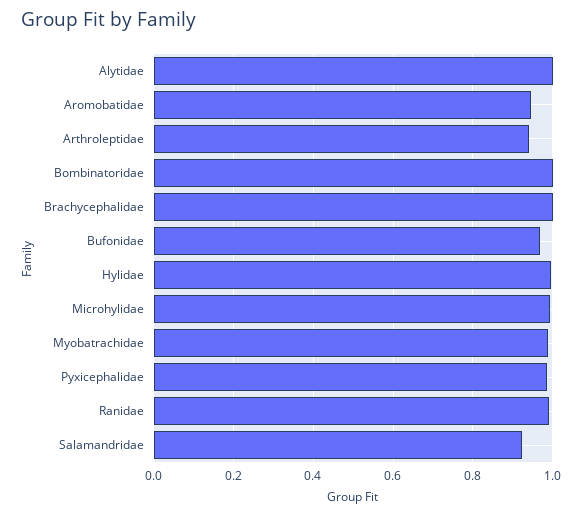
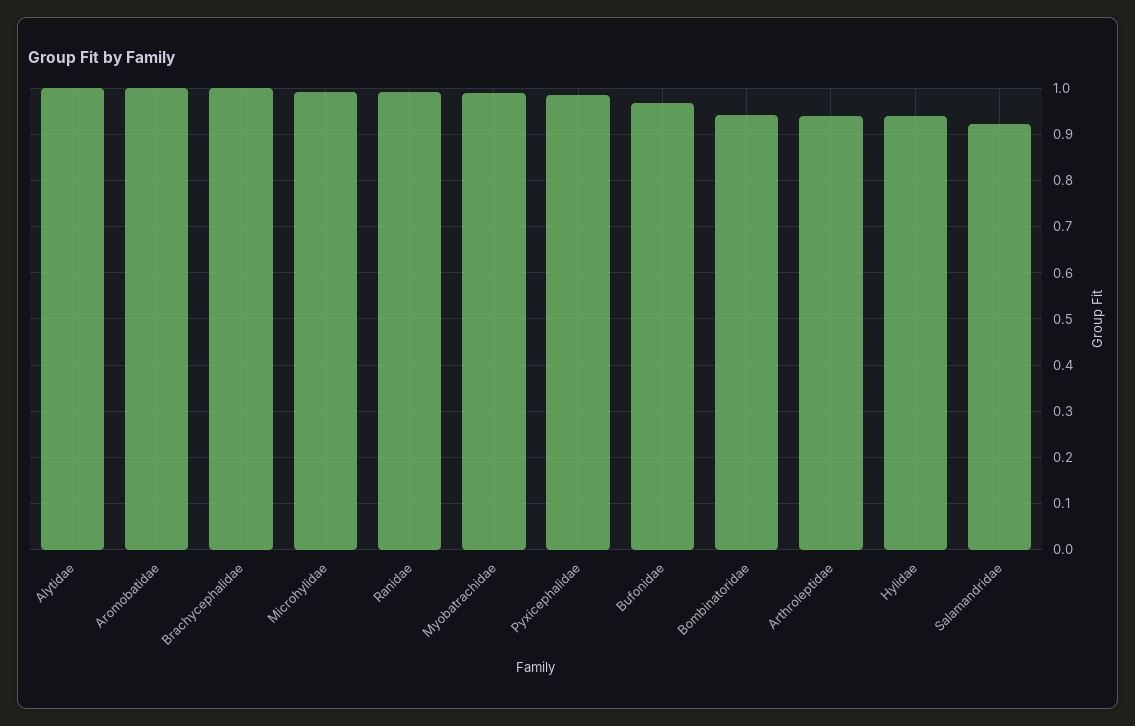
Aromobatidae: 0.94 -> 1
Bombinatoridae: 1 -> 0.94
Hylidae: 1 -> 0.94

